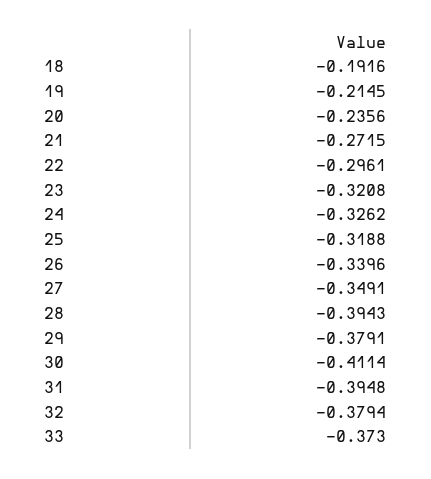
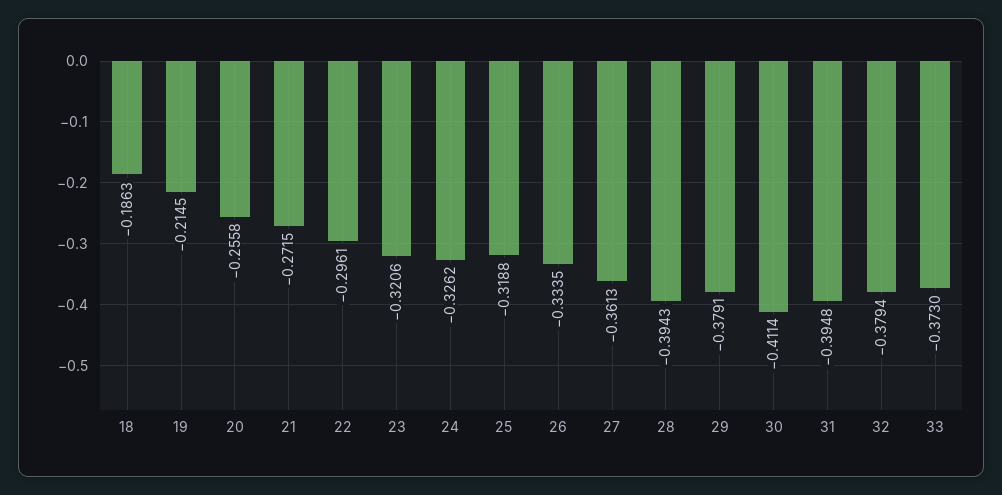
18: -0.1916 -> -0.1863
20: -0.2356 -> -0.2558
23: -0.3208 -> -0.3206
26: -0.3396 -> -0.3335
27: -0.3491 -> -0.3613

